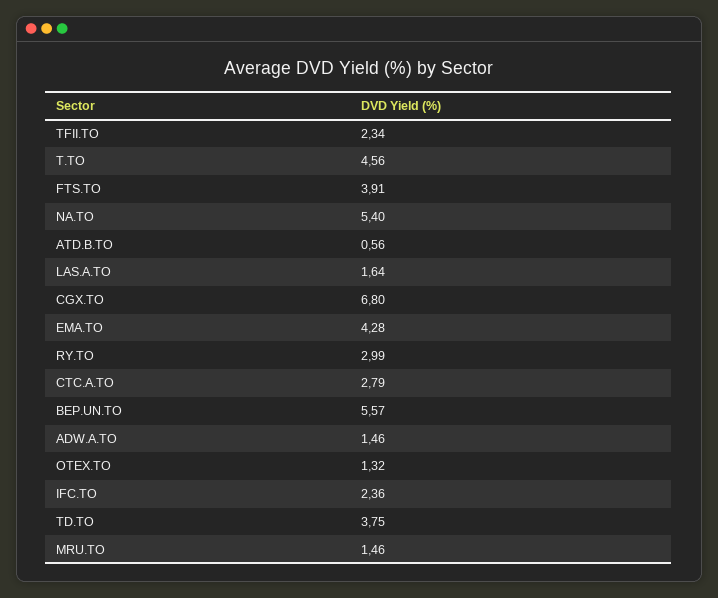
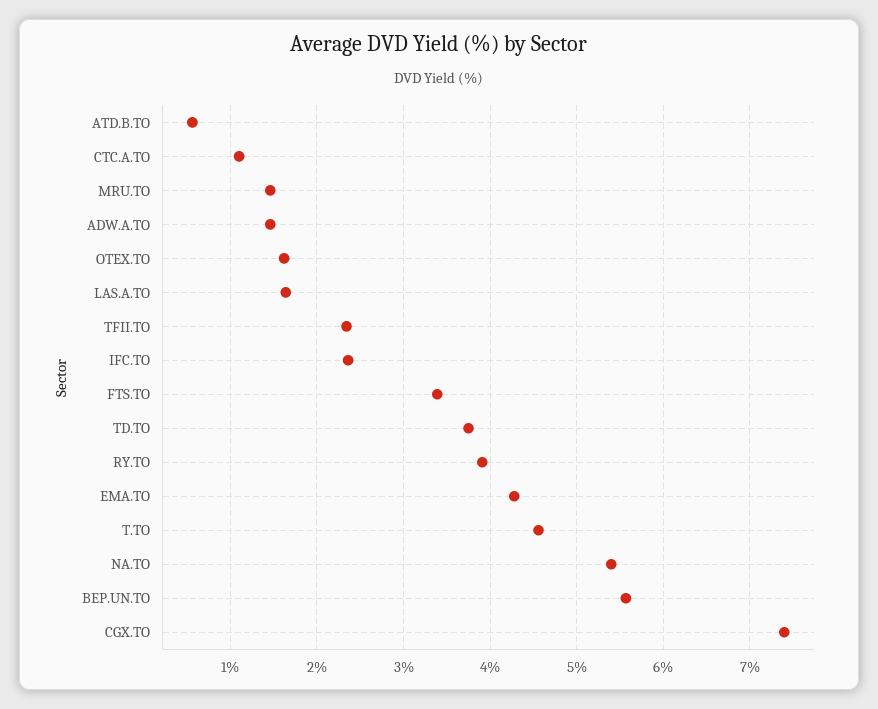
FTS.TO: 3.91 -> 3.4
CGX.TO: 6.8 -> 7.4
RY.TO: 2.99 -> 3.9
CTC.A.TO: 2.79 -> 1.1
OTEX.TO: 1.32 -> 1.6

